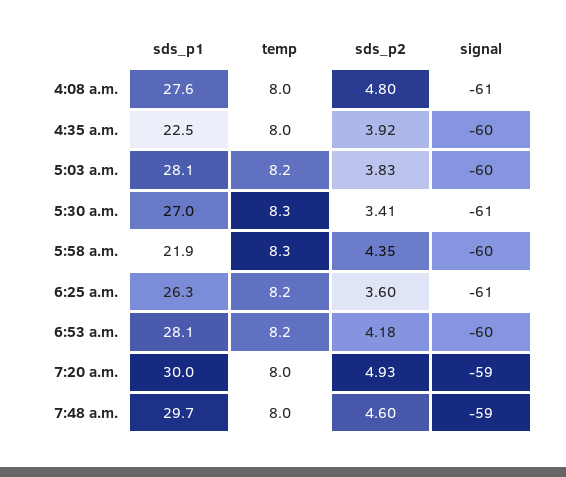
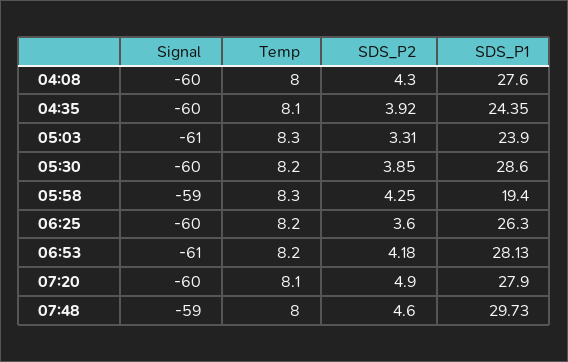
sds_p2, 4:08 a.m.: 4.8 -> 4.3
signal, 4:08 a.m.: -61 -> -60
sds_p1, 4:35 a.m.: 22.5 -> 24.35
temp, 4:35 a.m.: 8 -> 8.1
sds_p1, 5:03 a.m.: 28.1 -> 23.9
temp, 5:03 a.m.: 8.2 -> 8.3
sds_p2, 5:03 a.m.: 3.83 -> 3.31
signal, 5:03 a.m.: -60 -> -61
sds_p1, 5:30 a.m.: 27 -> 28.6
temp, 5:30 a.m.: 8.3 -> 8.2
sds_p2, 5:30 a.m.: 3.41 -> 3.85
signal, 5:30 a.m.: -61 -> -60
sds_p1, 5:58 a.m.: 21.9 -> 19.4
sds_p2, 5:58 a.m.: 4.35 -> 4.25
signal, 5:58 a.m.: -60 -> -59
signal, 6:25 a.m.: -61 -> -60
signal, 6:53 a.m.: -60 -> -61
sds_p1, 7:20 a.m.: 30 -> 27.9
temp, 7:20 a.m.: 8 -> 8.1
sds_p2, 7:20 a.m.: 4.93 -> 4.9
signal, 7:20 a.m.: -59 -> -60

